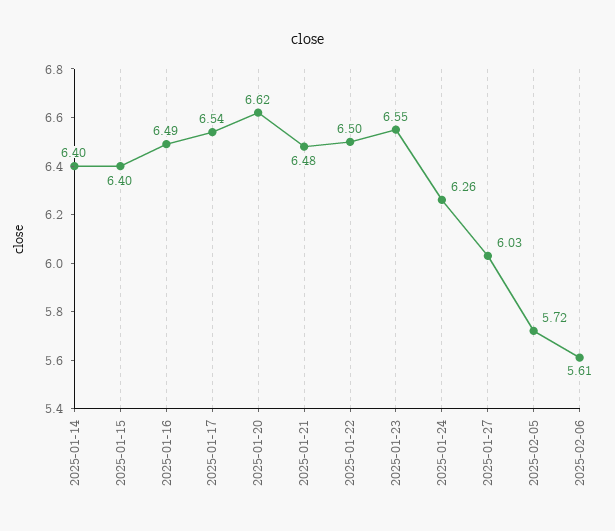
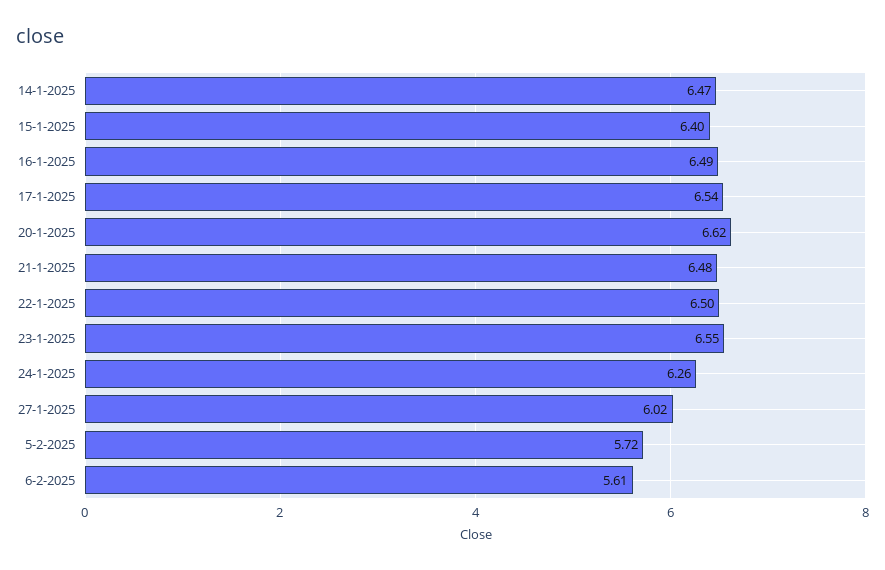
2025-01-14: 6.4 -> 6.47
2025-01-27: 6.03 -> 6.02

